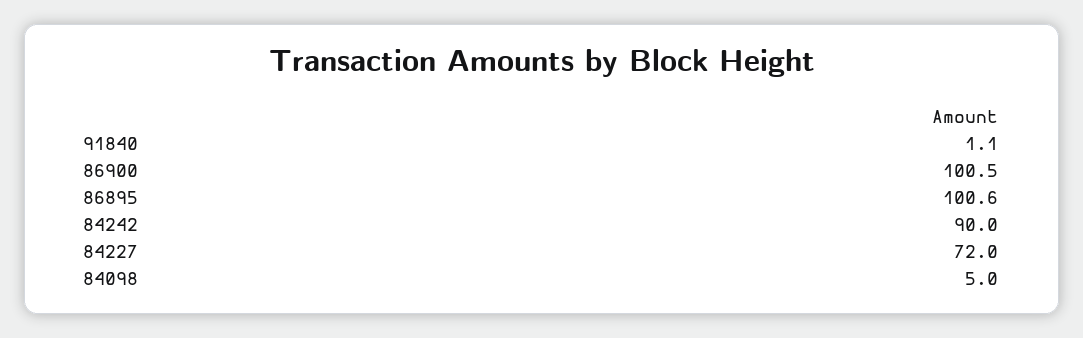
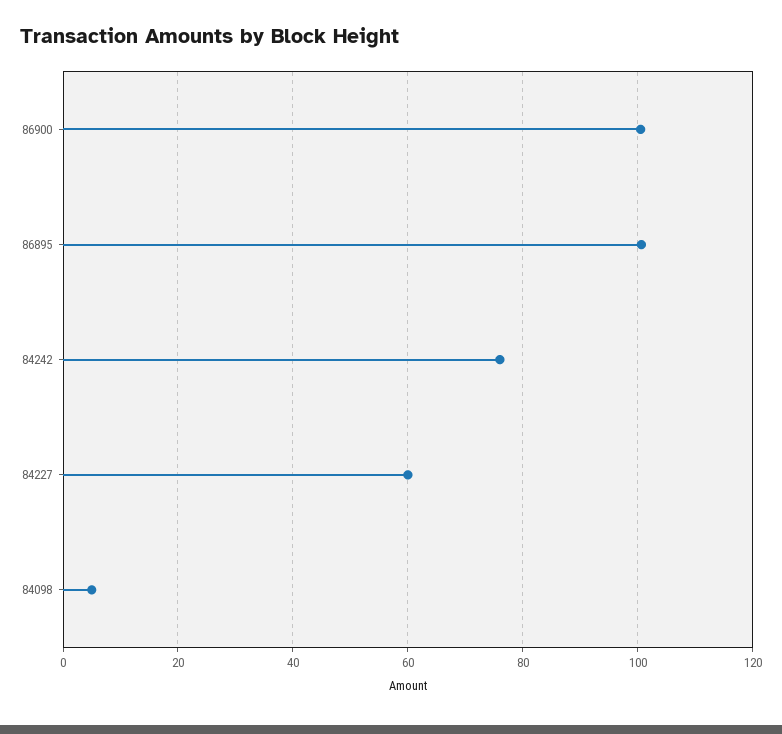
91840: 1.1 -> none
84242: 90 -> 76
84227: 72 -> 60

